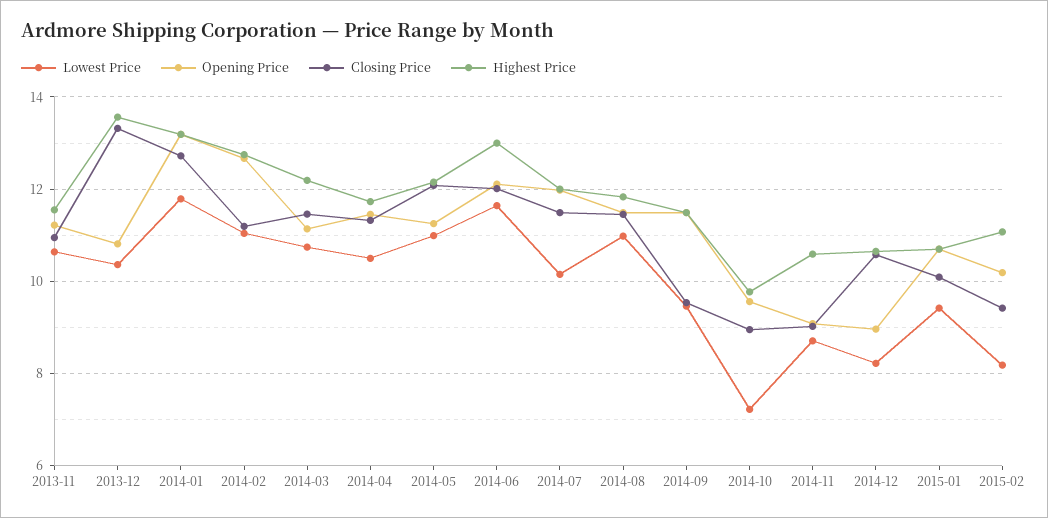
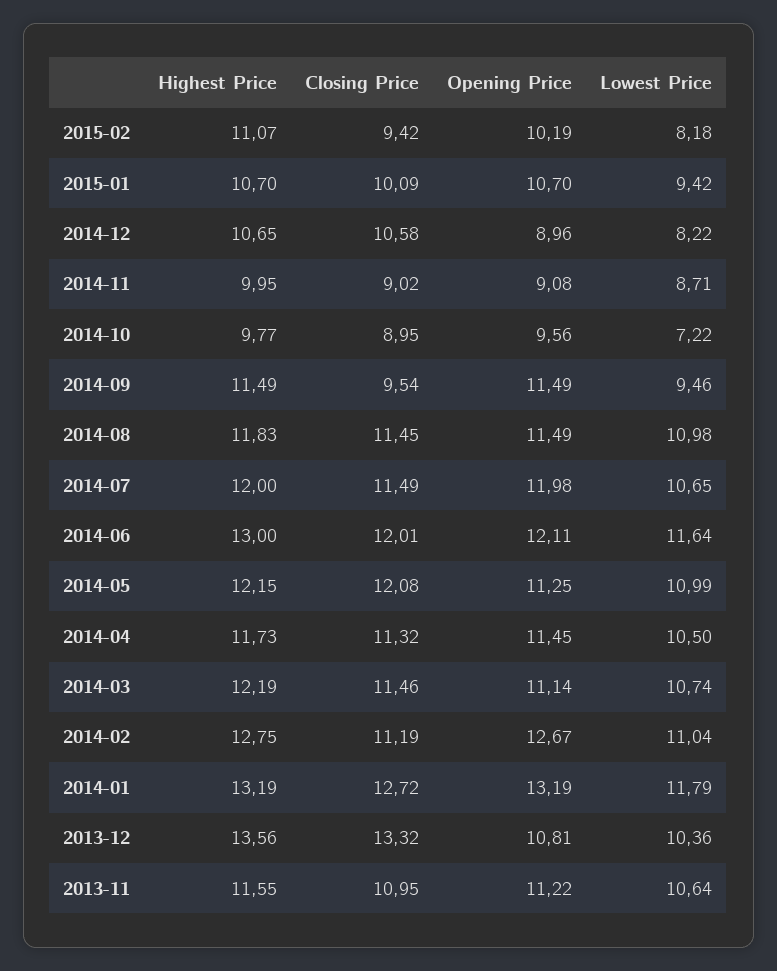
Lowest Price, 2014-07: 10.2 -> 10.65
Highest Price, 2014-11: 10.6 -> 9.95

